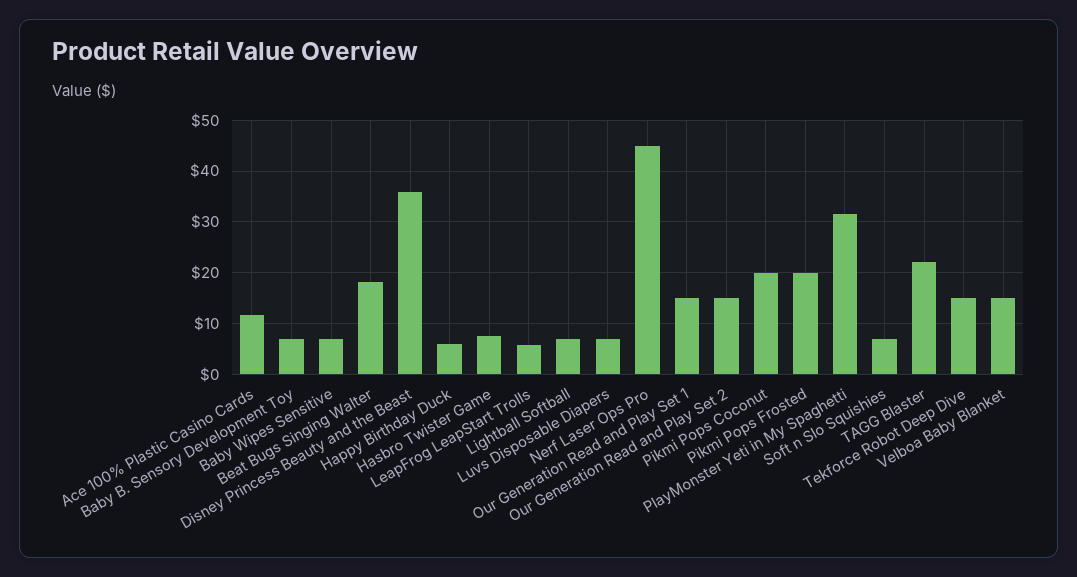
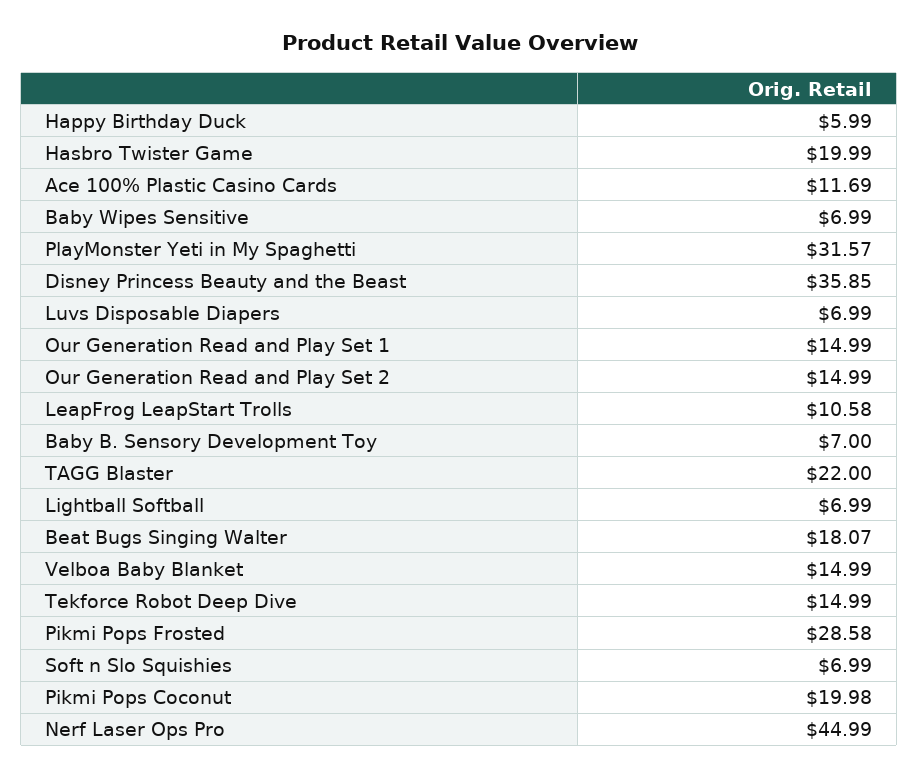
Hasbro Twister Game: 8 -> 19.99
LeapFrog LeapStart Trolls: 6 -> 10.58
Pikmi Pops Frosted: 20 -> 28.58

